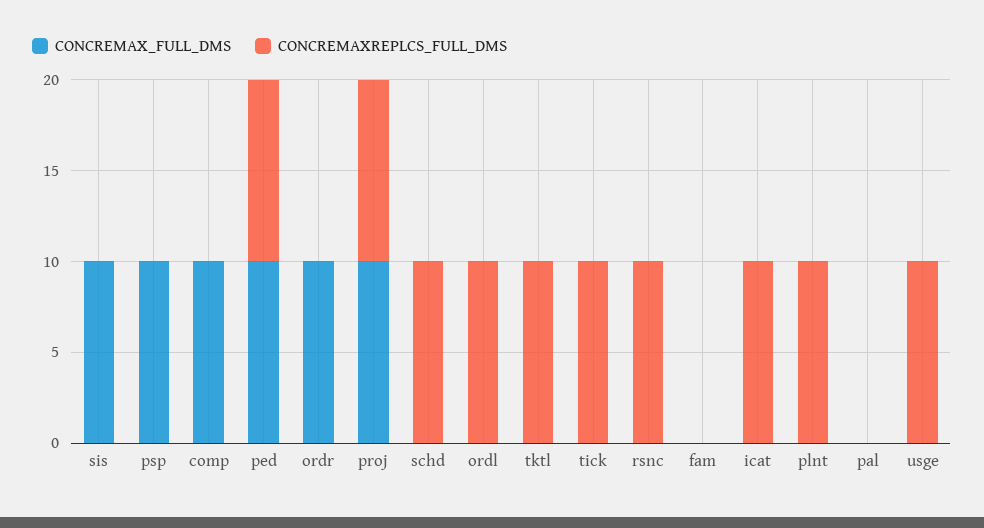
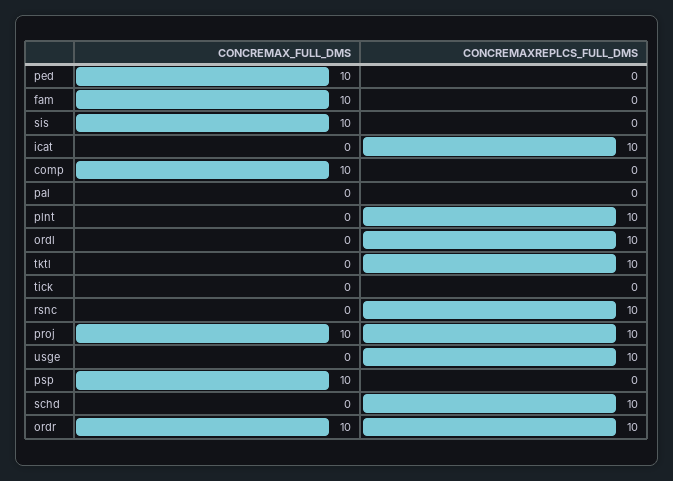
CONCREMAXREPLCS_FULL_DMS, ped: 10 -> 0
CONCREMAXREPLCS_FULL_DMS, ordr: 0 -> 10
CONCREMAXREPLCS_FULL_DMS, tick: 10 -> 0
CONCREMAX_FULL_DMS, fam: 0 -> 10

